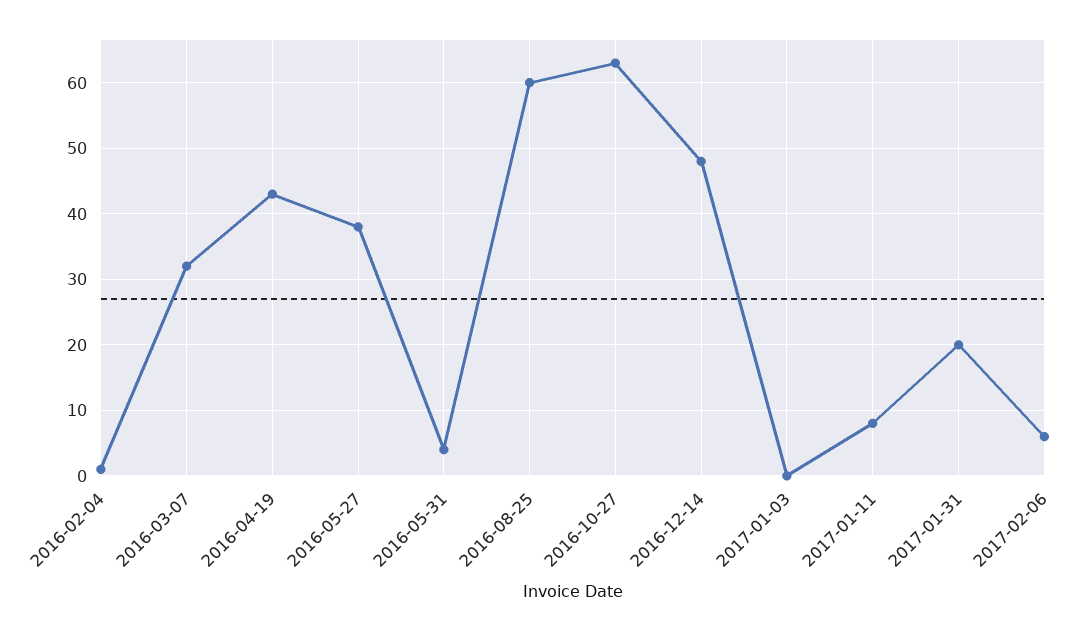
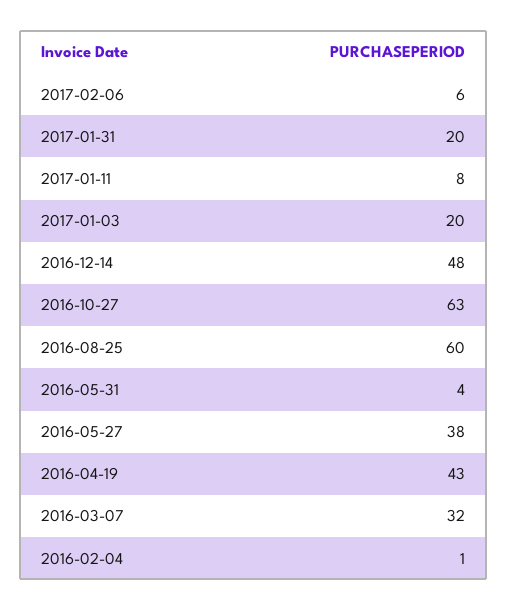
2017-01-03: 0 -> 20

